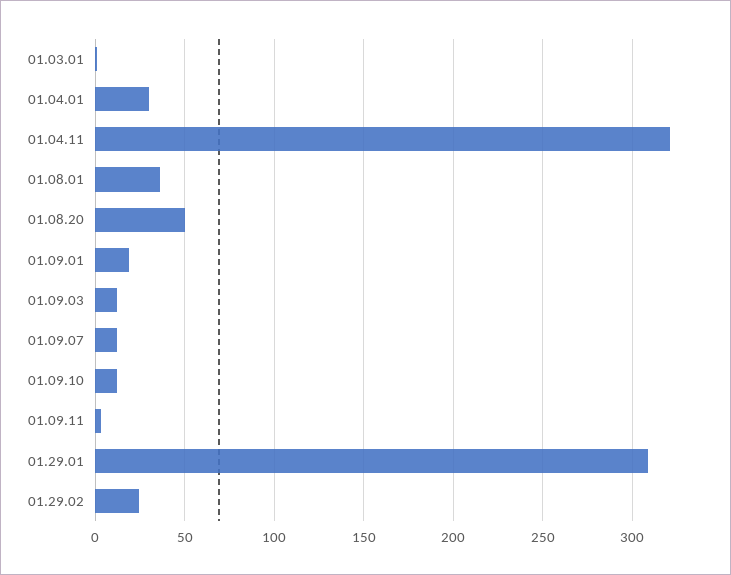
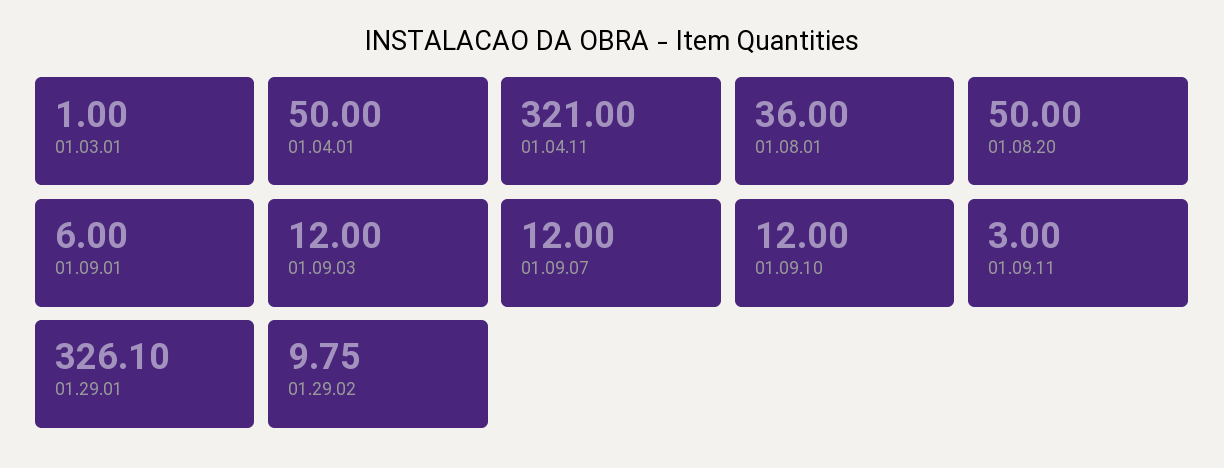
01.04.01: 30 -> 50
01.09.01: 20 -> 6
01.29.01: 310 -> 326.1
01.29.02: 25 -> 9.75

